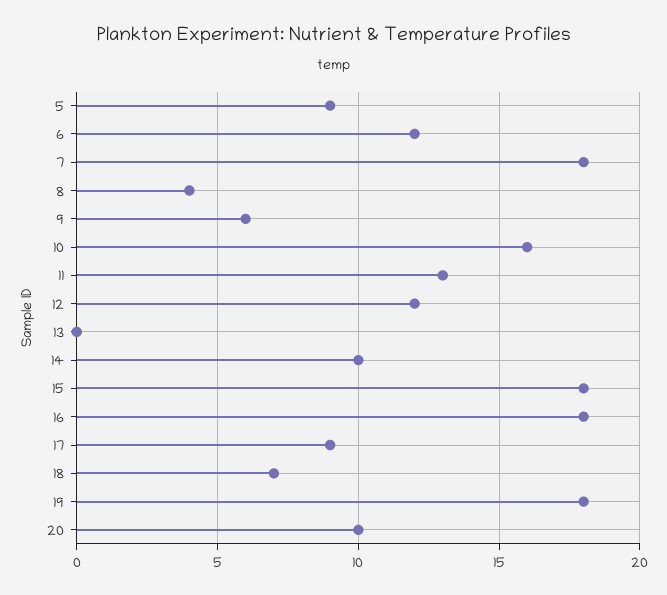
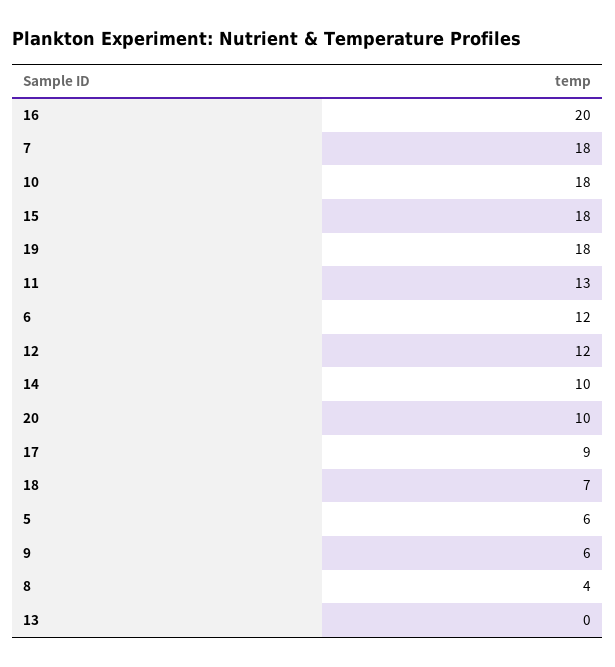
5: 9 -> 6
10: 16 -> 18
16: 18 -> 20

